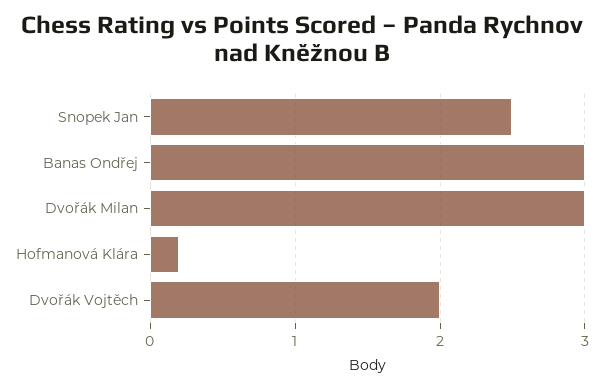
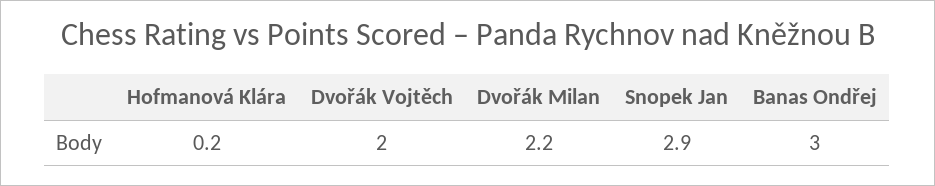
Snopek Jan: 2.5 -> 2.9
Dvořák Milan: 3 -> 2.2

